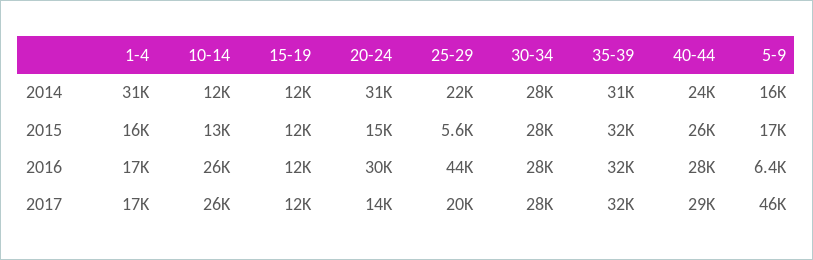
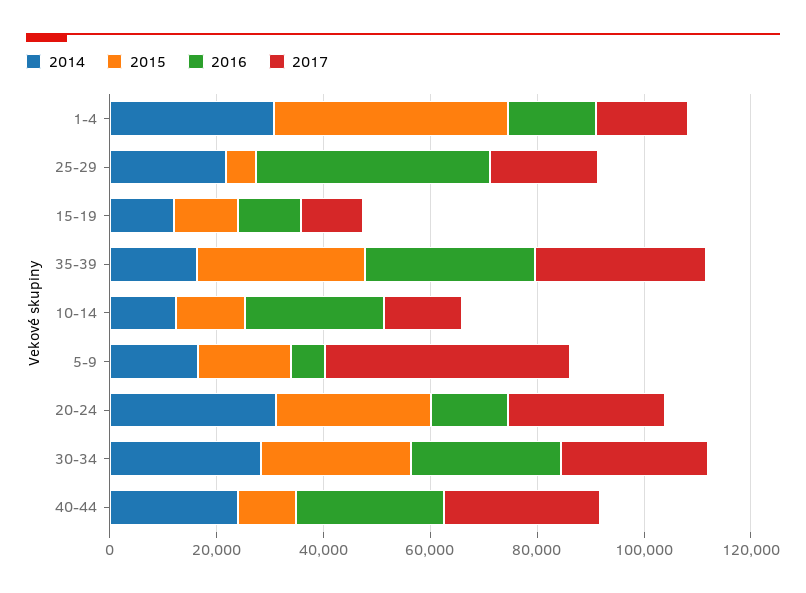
2014, 35-39: 31000 -> 15000
2015, 1-4: 16000 -> 45000
2015, 20-24: 15000 -> 30000
2015, 40-44: 26000 -> 10000
2016, 20-24: 30000 -> 15000
2017, 10-14: 26000 -> 15000
2017, 20-24: 14000 -> 30000

